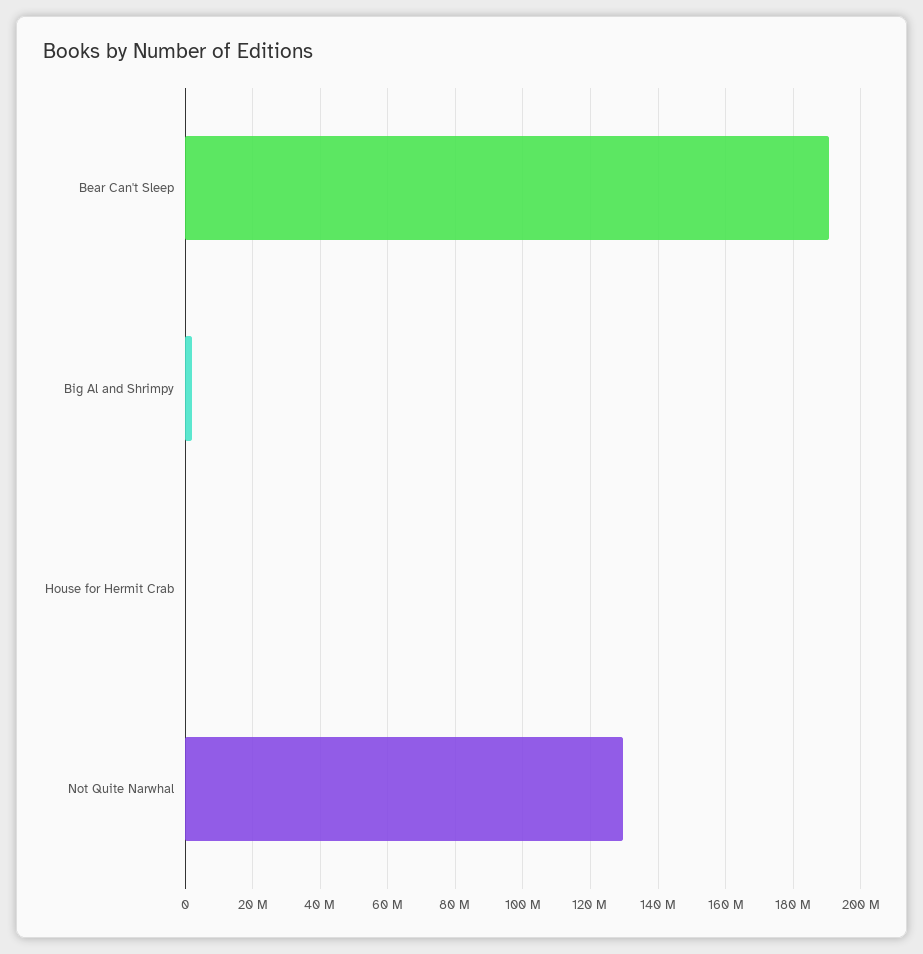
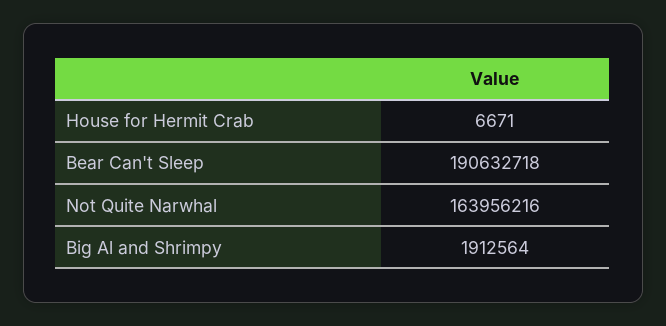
Not Quite Narwhal: 130000000 -> 163956216

